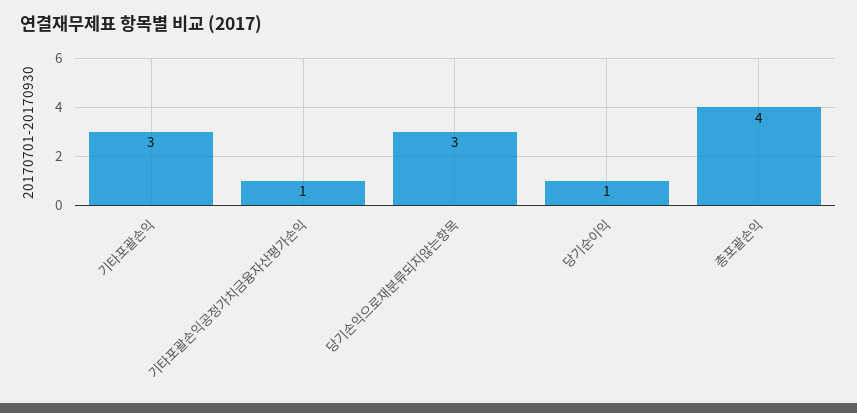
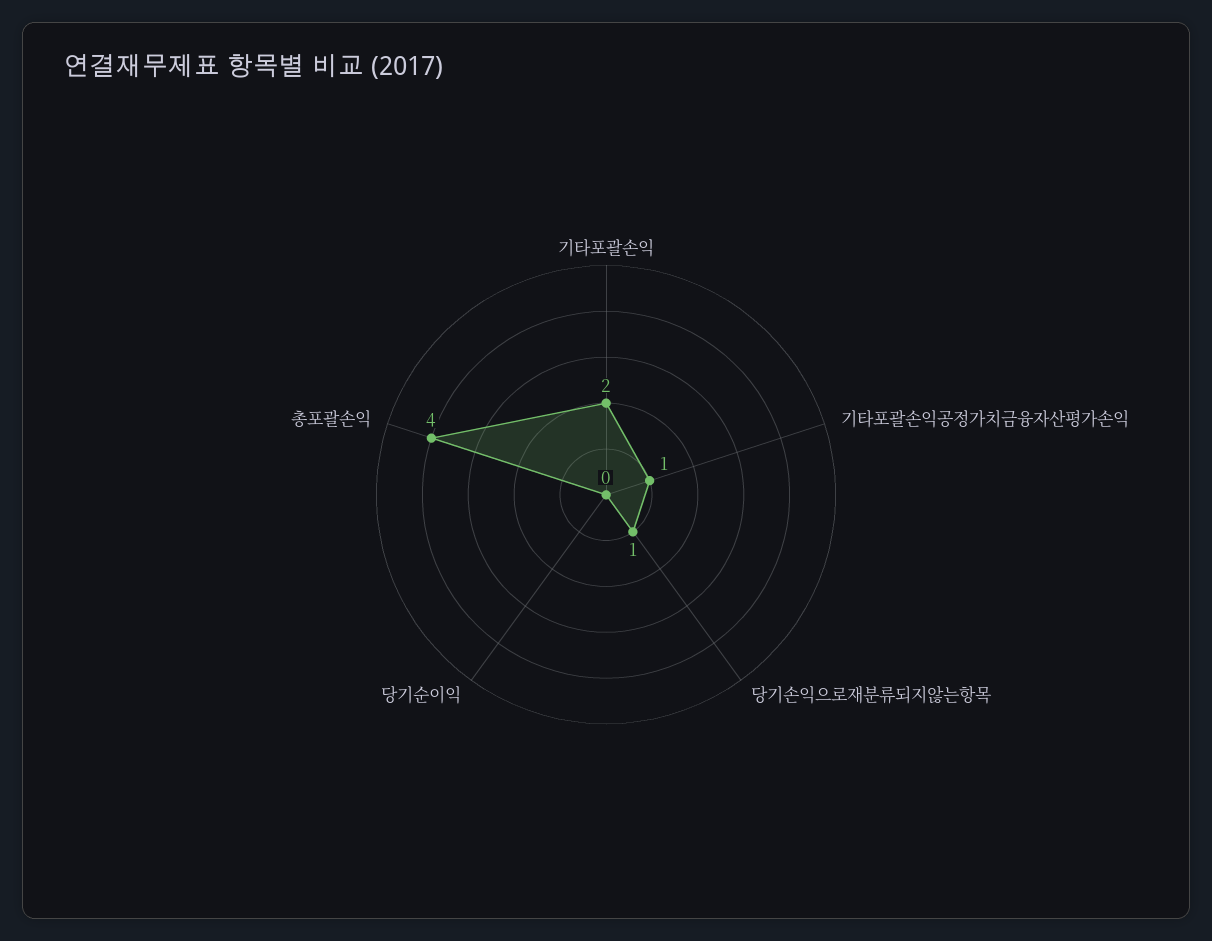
기타포괄손익: 3 -> 2
당기손익으로재분류되지않는항목: 3 -> 1
당기순이익: 1 -> 0

